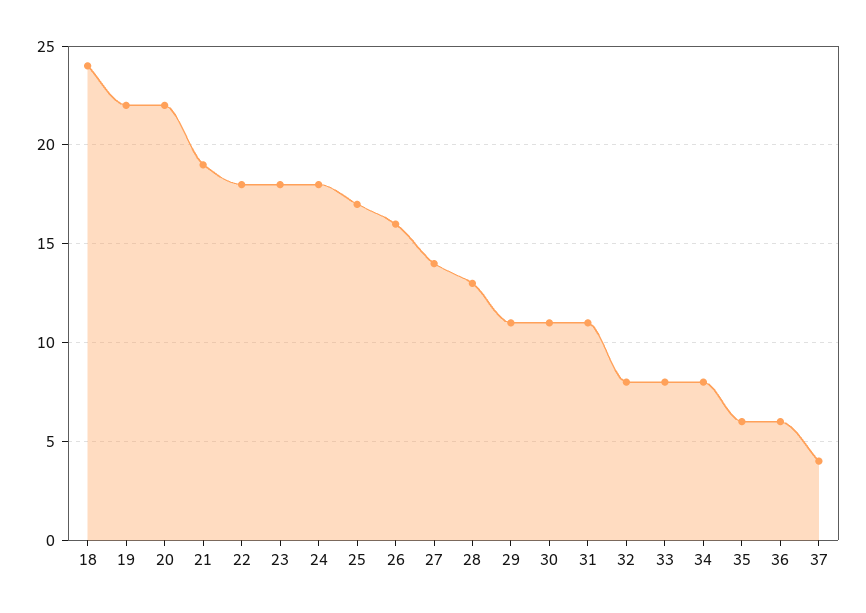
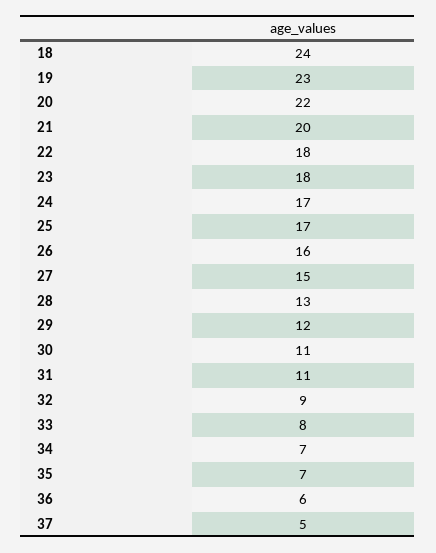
19: 22 -> 23
21: 19 -> 20
24: 18 -> 17
27: 14 -> 15
29: 11 -> 12
32: 8 -> 9
34: 8 -> 7
35: 6 -> 7
37: 4 -> 5

